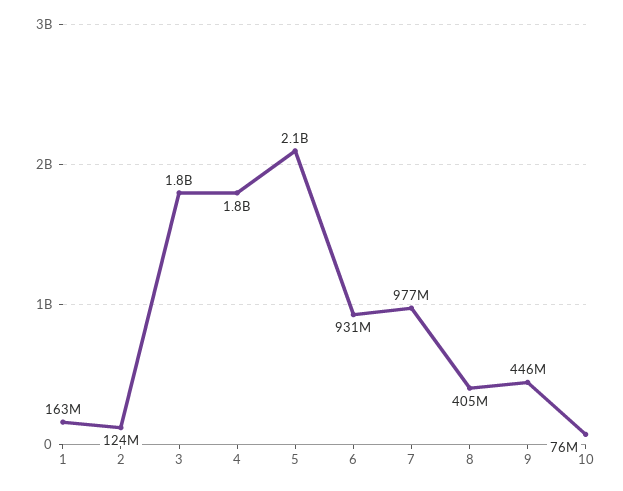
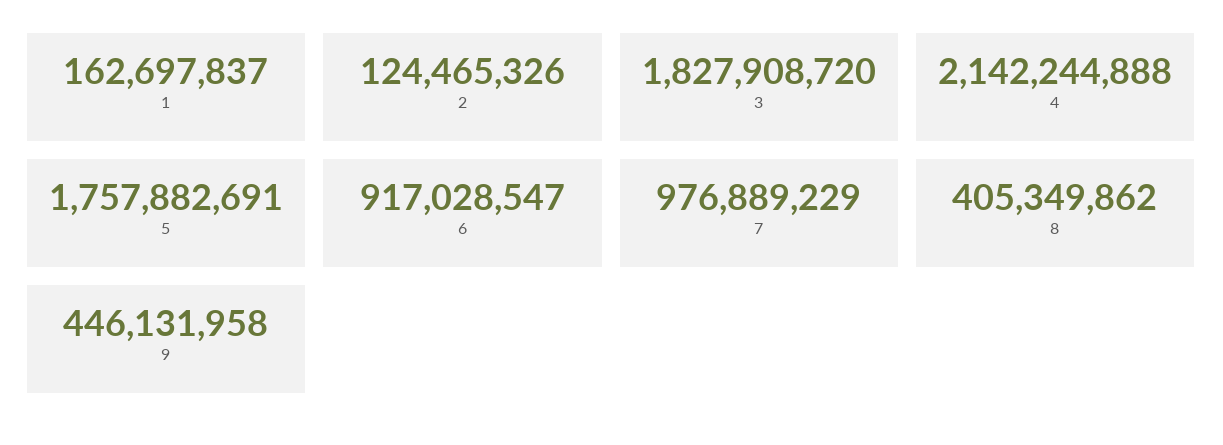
4: 1800000000 -> 2142244888
5: 2100000000 -> 1757882691
6: 931000000 -> 917028547
10: 76000000 -> none

